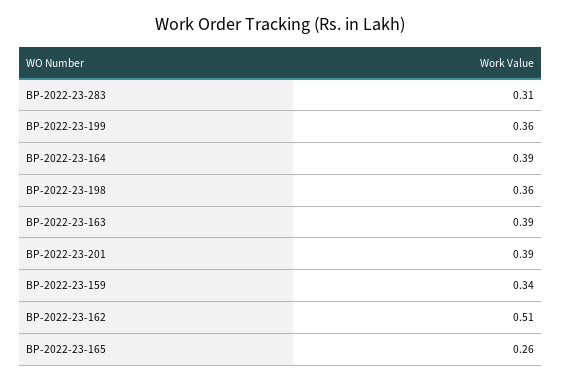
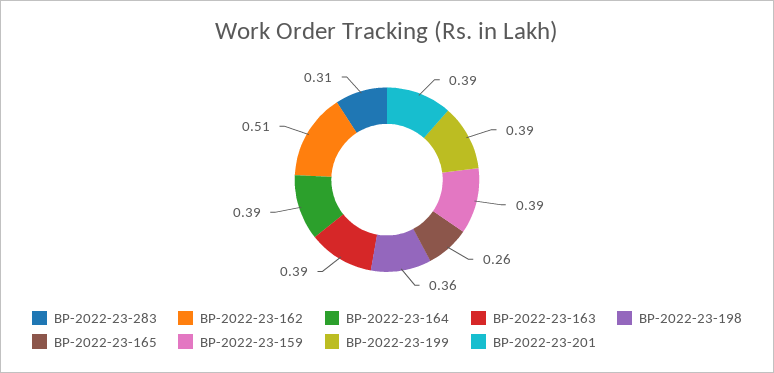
BP-2022-23-199: 0.36 -> 0.39
BP-2022-23-159: 0.34 -> 0.39

